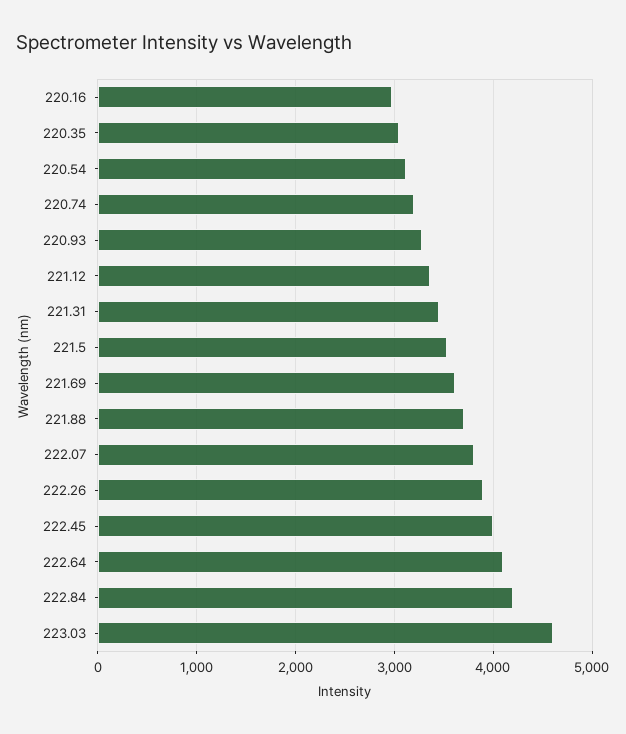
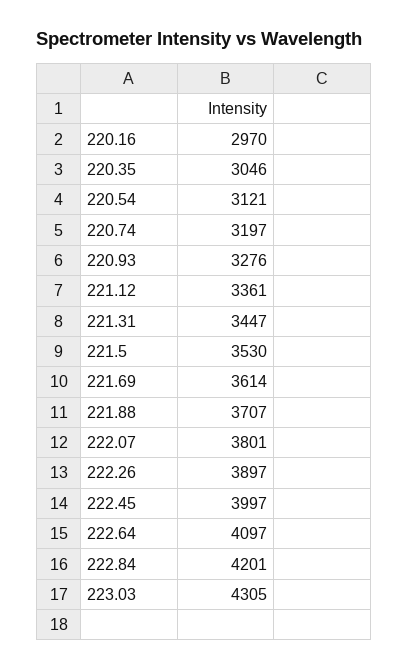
223.03: 4600 -> 4305

